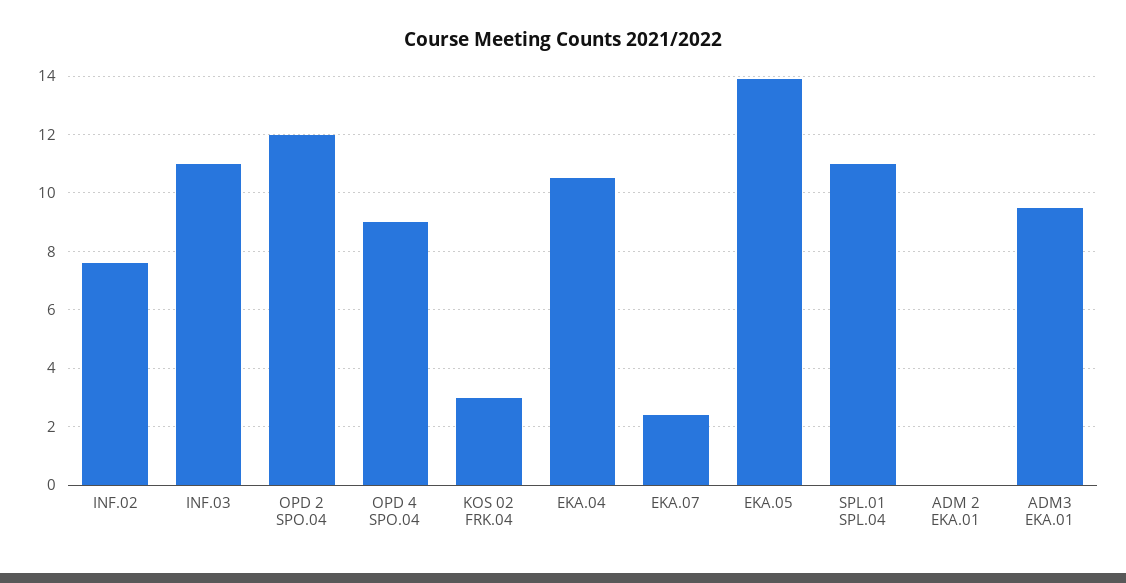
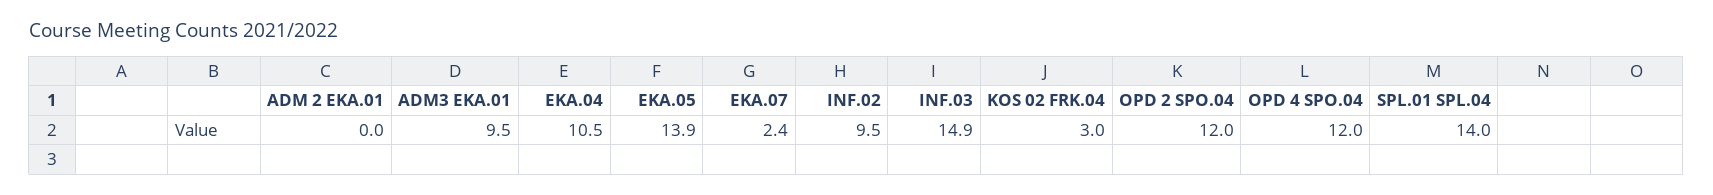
INF.02: 7.5 -> 9.5
INF.03: 11 -> 14.9
OPD 4 SPO.04: 9 -> 12
SPL.01 SPL.04: 11 -> 14

